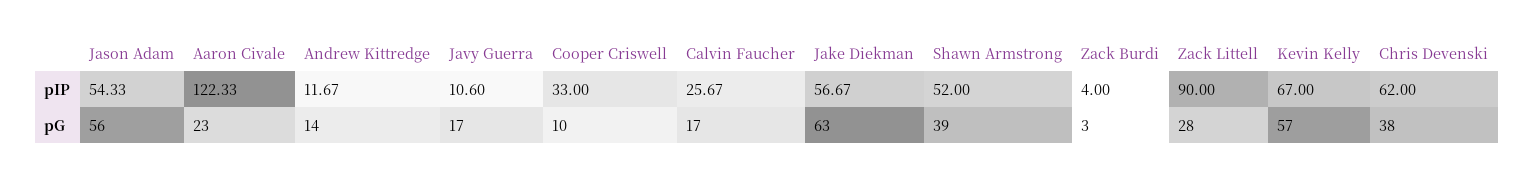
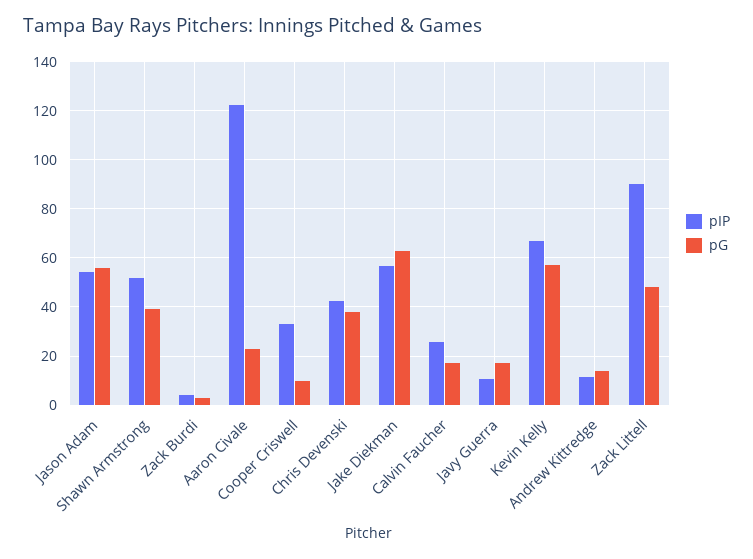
pIP, Chris Devenski: 62 -> 42.5
pG, Zack Littell: 28 -> 47.5

